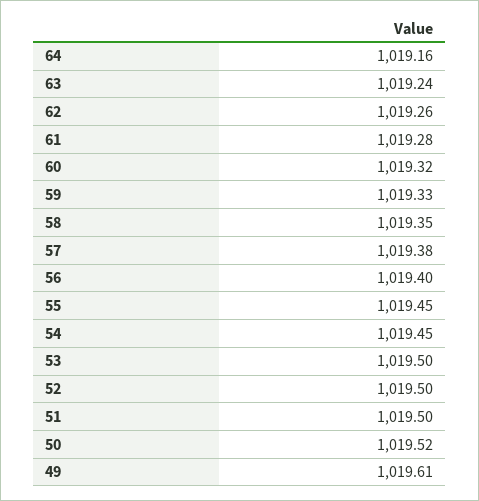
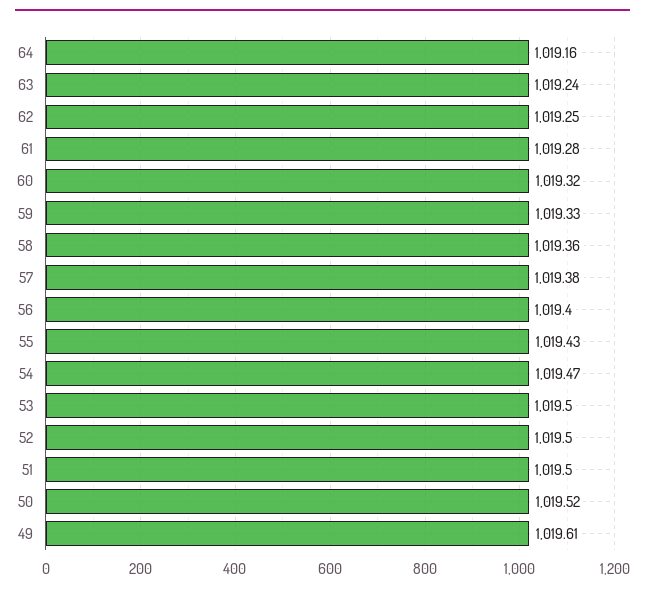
62: 1019.26 -> 1019.25
58: 1019.35 -> 1019.36
55: 1019.45 -> 1019.43
54: 1019.45 -> 1019.47

